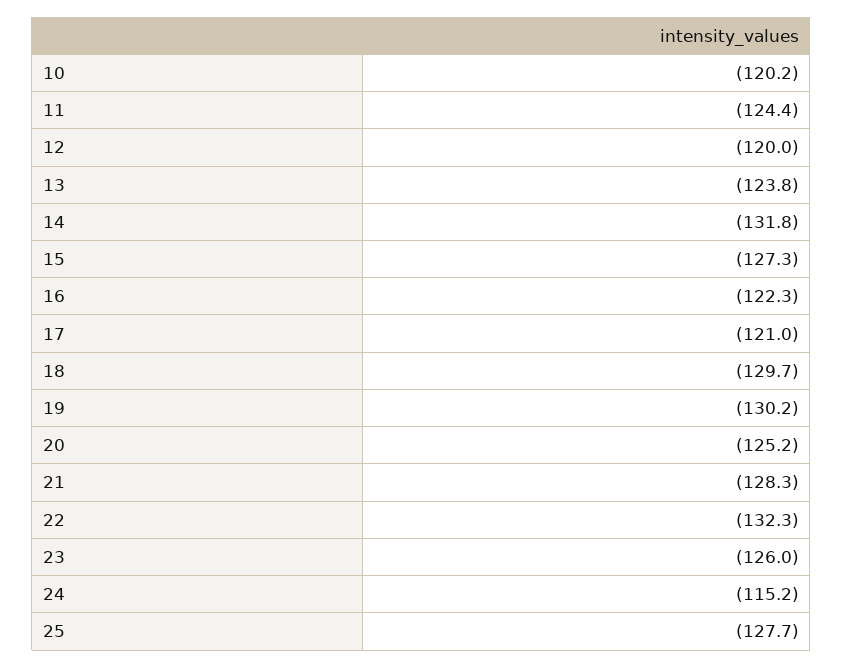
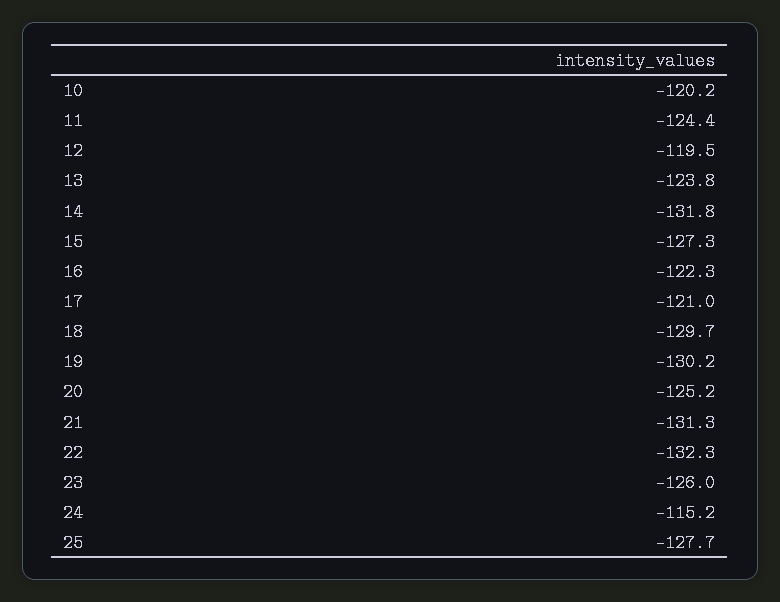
12: -120 -> -119.5
21: -128.3 -> -131.3

